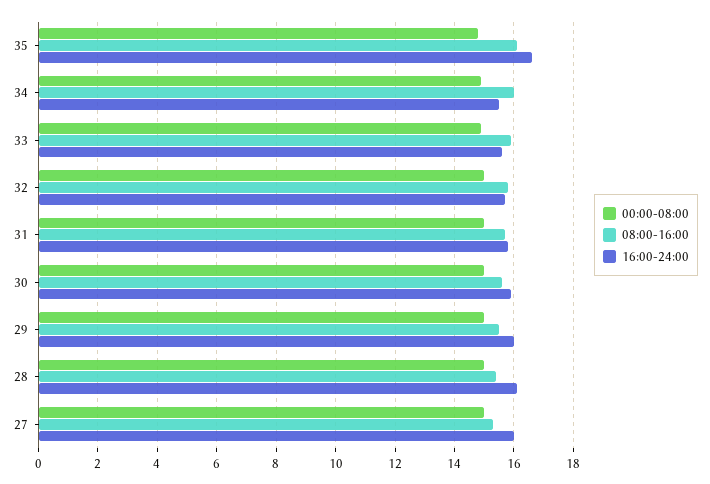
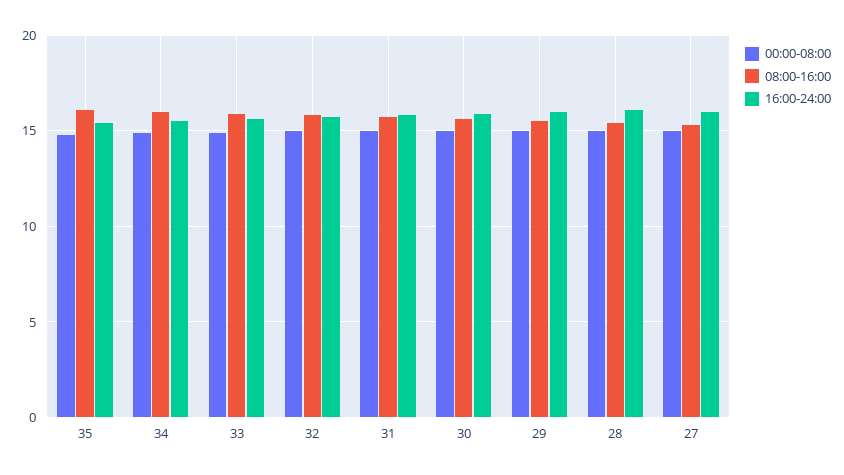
16:00-24:00, 35: 16.5 -> 15.5

